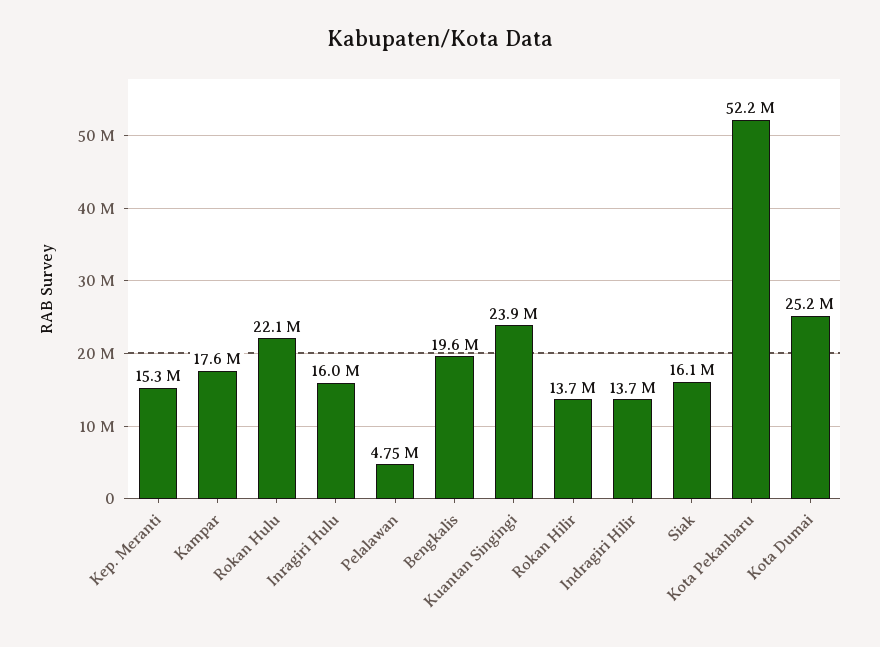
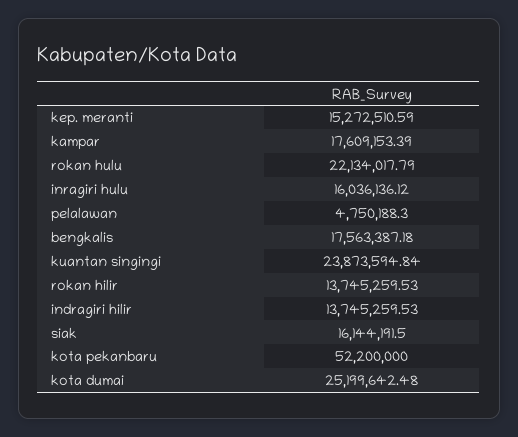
Bengkalis: 19600000 -> 17563387.18

